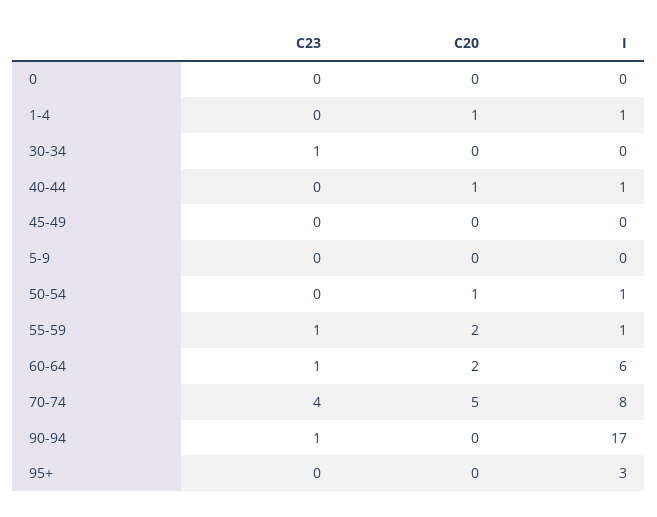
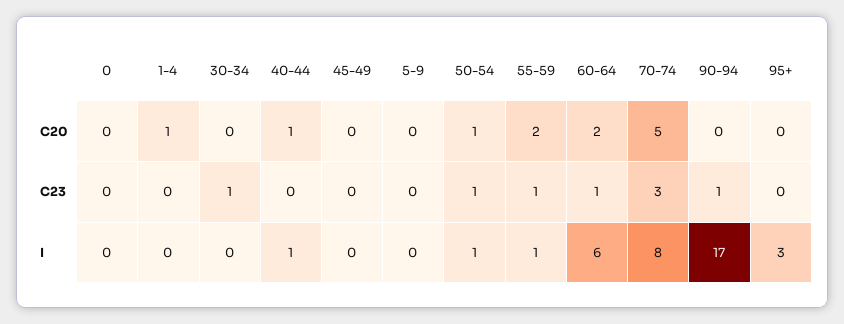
I, 1-4: 1 -> 0
C23, 50-54: 0 -> 1
C23, 70-74: 4 -> 3

